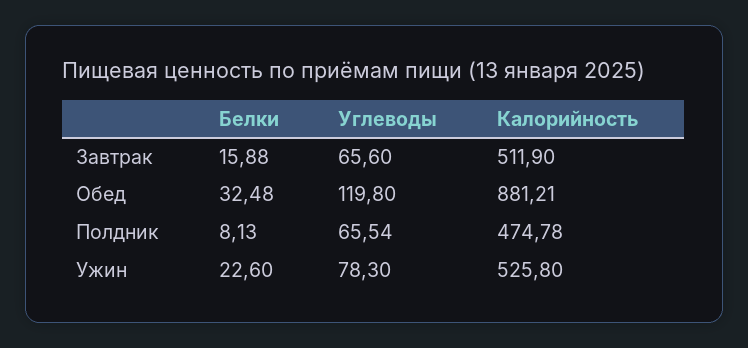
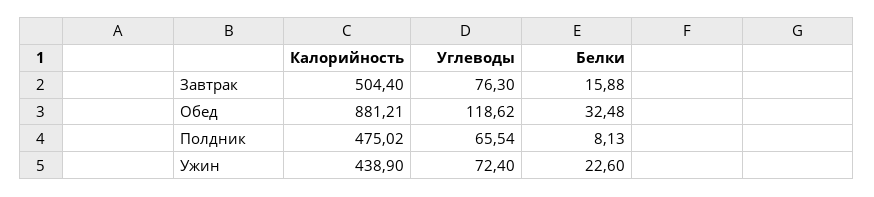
Углеводы, Завтрак: 65.6 -> 76.3
Калорийность, Завтрак: 511.9 -> 504.4
Углеводы, Обед: 119.8 -> 118.62
Калорийность, Полдник: 474.78 -> 475.02
Углеводы, Ужин: 78.3 -> 72.4
Калорийность, Ужин: 525.8 -> 438.9

